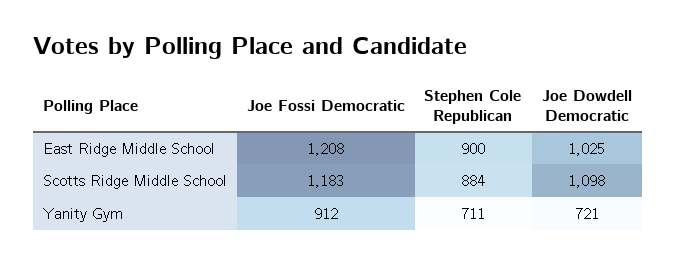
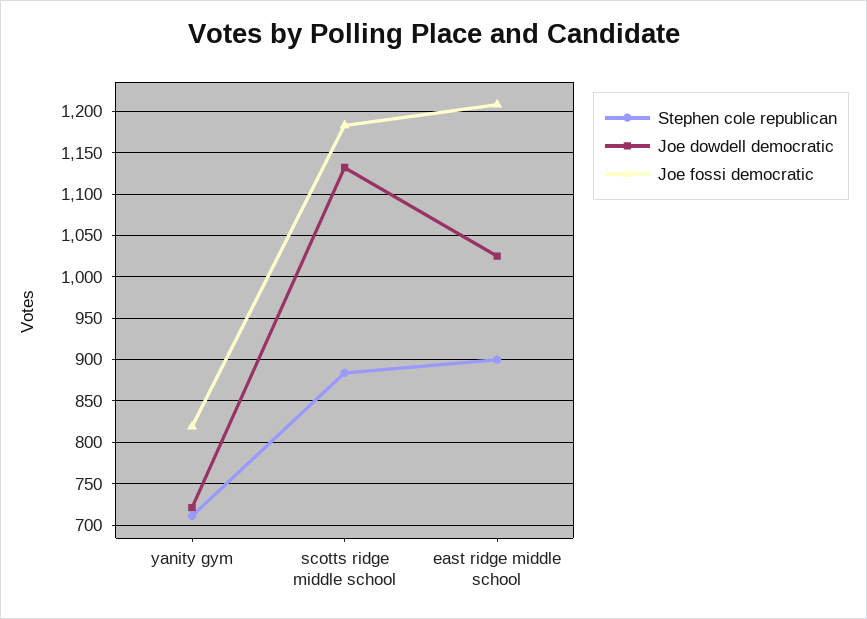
Joe Dowdell Democratic, Scotts Ridge Middle School: 1098 -> 1130
Joe Fossi Democratic, Yanity Gym: 912 -> 820

